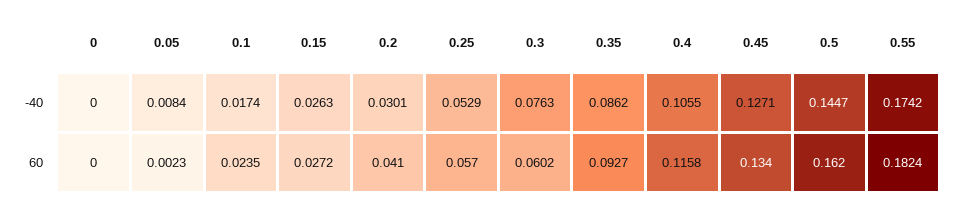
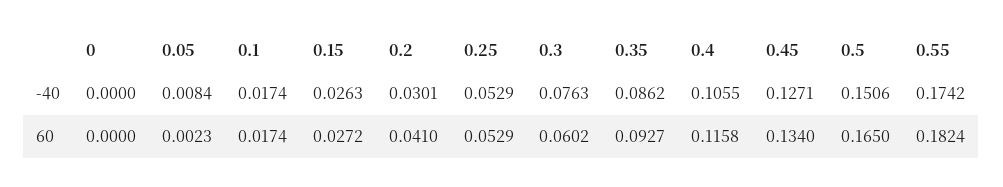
0.5, -40: 0.1447 -> 0.1506
0.1, 60: 0.0235 -> 0.0174
0.25, 60: 0.057 -> 0.0529
0.5, 60: 0.162 -> 0.165

